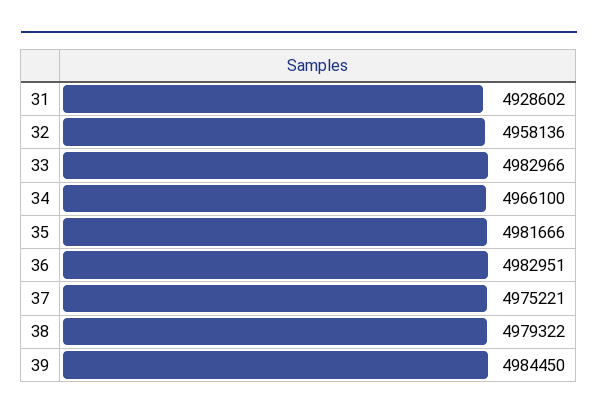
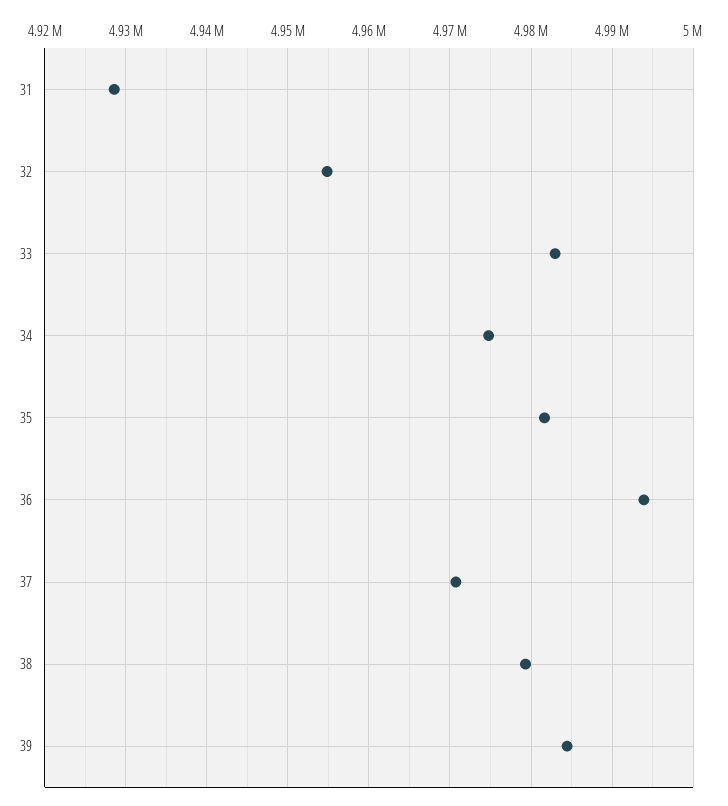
32: 4958136 -> 4955000
34: 4966100 -> 4975000
36: 4982951 -> 4994000
37: 4975221 -> 4971000

